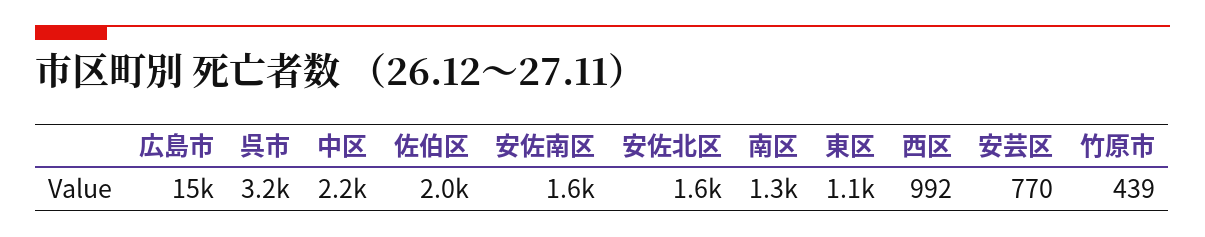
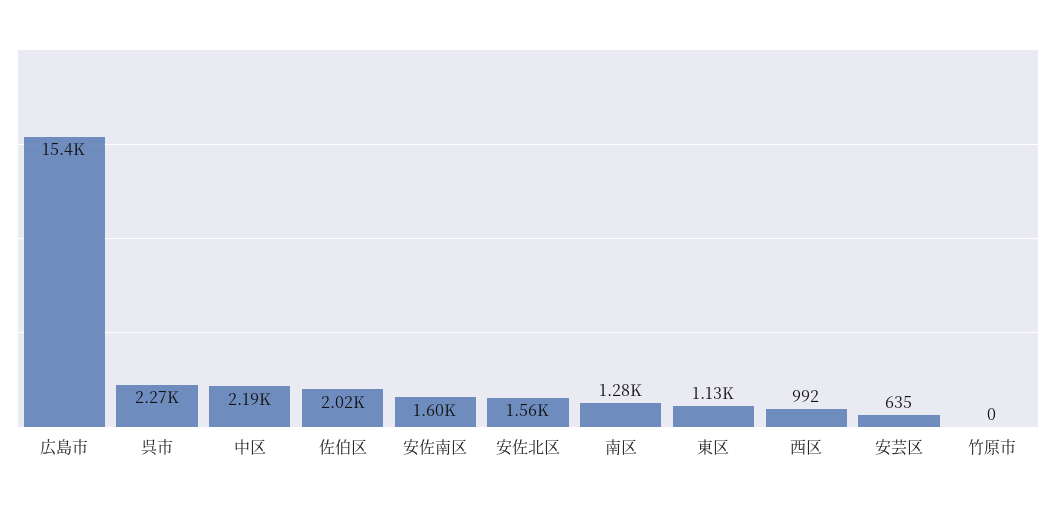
呉市: 3200 -> 2270
安芸区: 770 -> 635
竹原市: 439 -> 0

